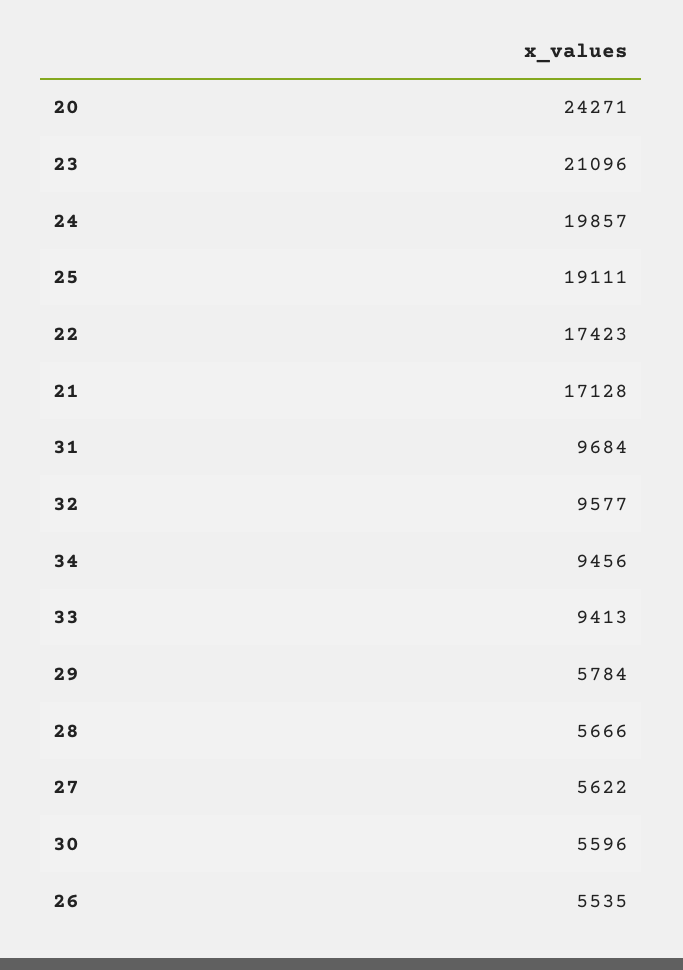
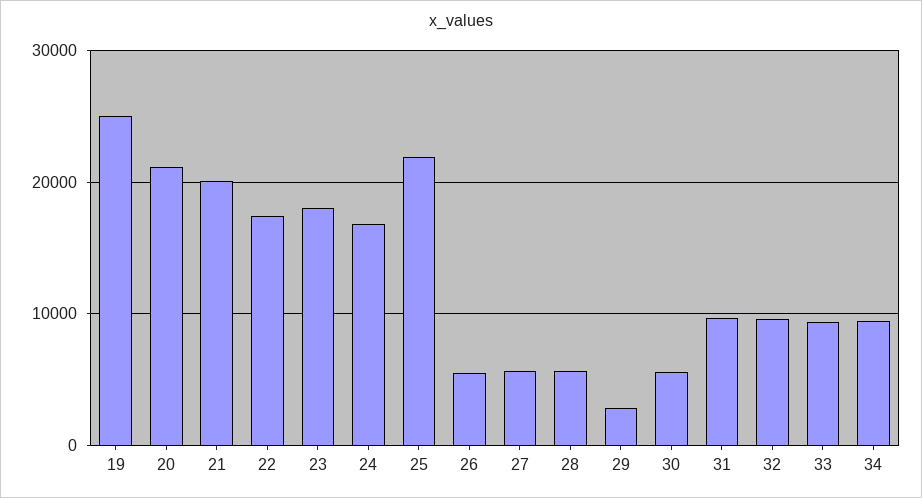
20: 24271 -> 21000
23: 21096 -> 18000
24: 19857 -> 17000
25: 19111 -> 22000
21: 17128 -> 20000
29: 5784 -> 3000
19: none -> 25000

